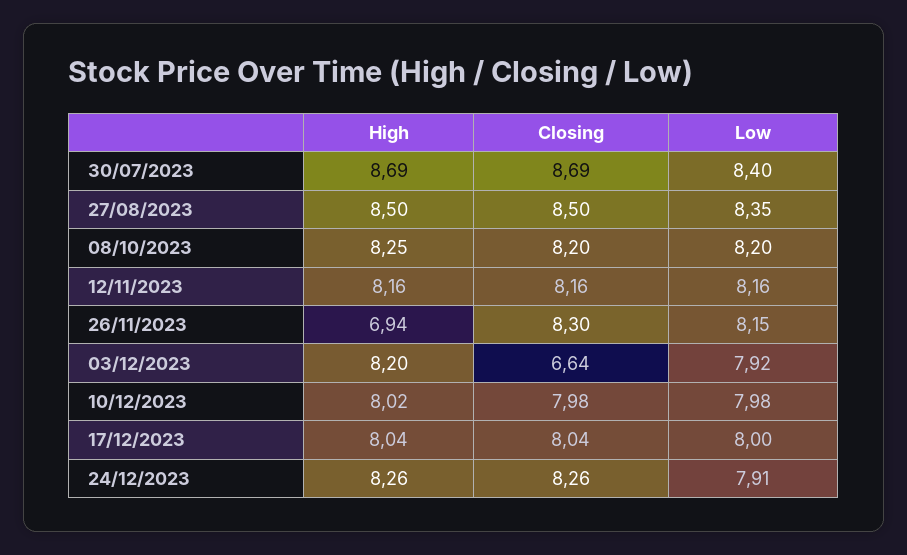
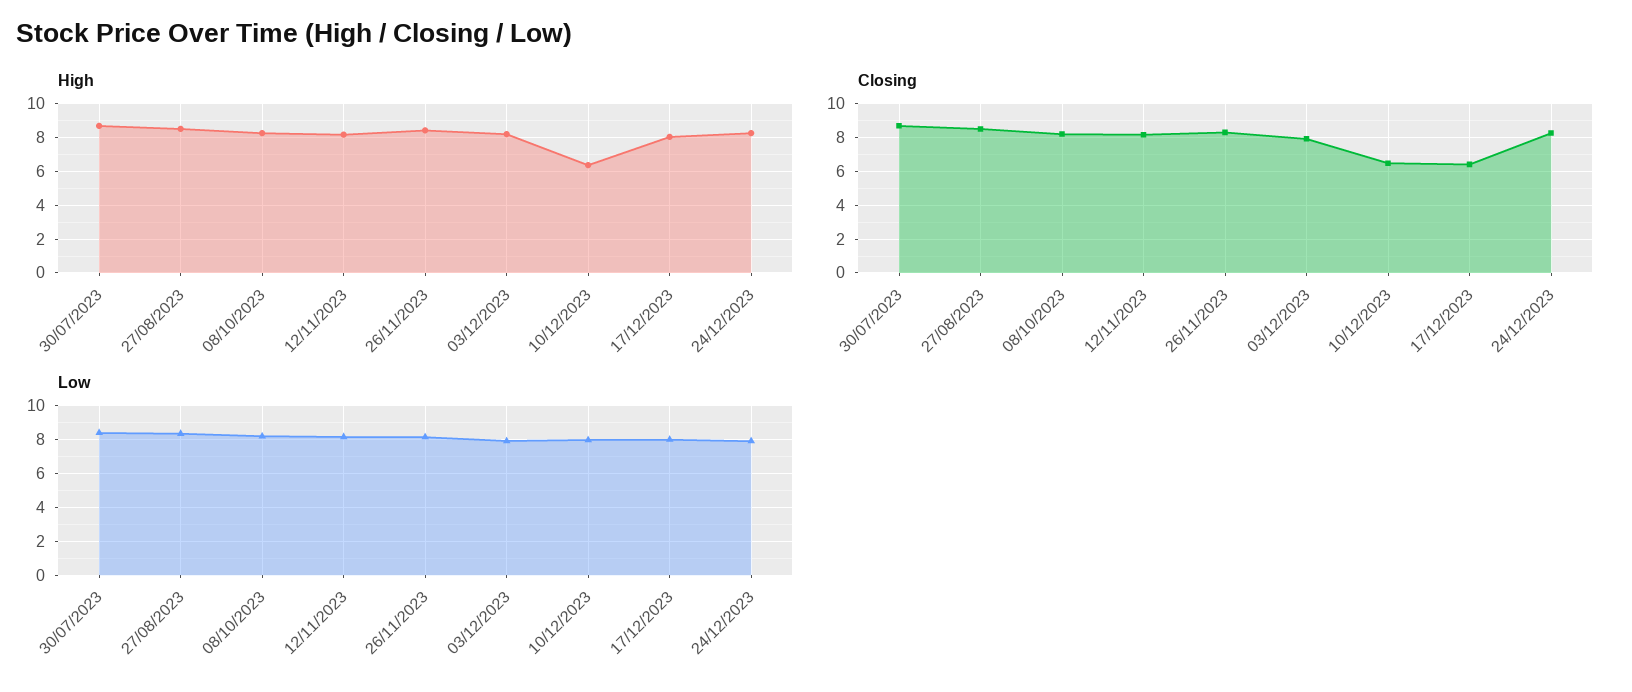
High, 26/11/2023: 6.94 -> 8.5
Closing, 03/12/2023: 6.64 -> 8
High, 10/12/2023: 8.02 -> 6.5
Closing, 10/12/2023: 7.98 -> 6.5
Closing, 17/12/2023: 8.04 -> 6.5

